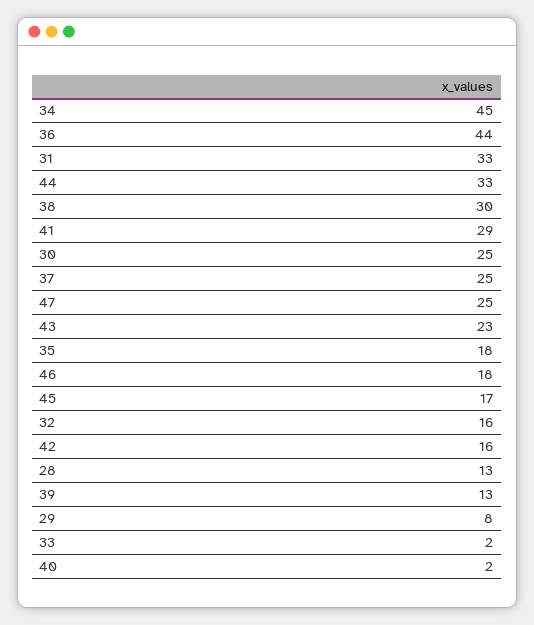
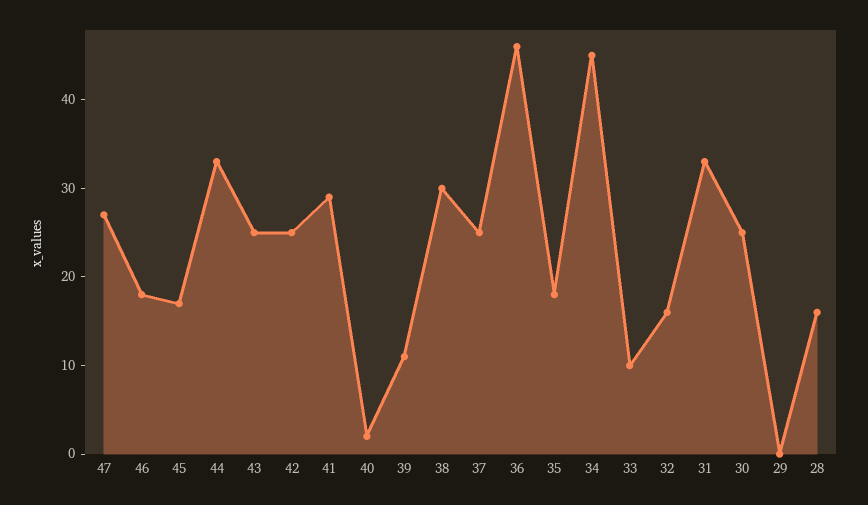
36: 44 -> 46
47: 25 -> 27
43: 23 -> 25
42: 16 -> 25
28: 13 -> 16
39: 13 -> 11
29: 8 -> 0
33: 2 -> 10

